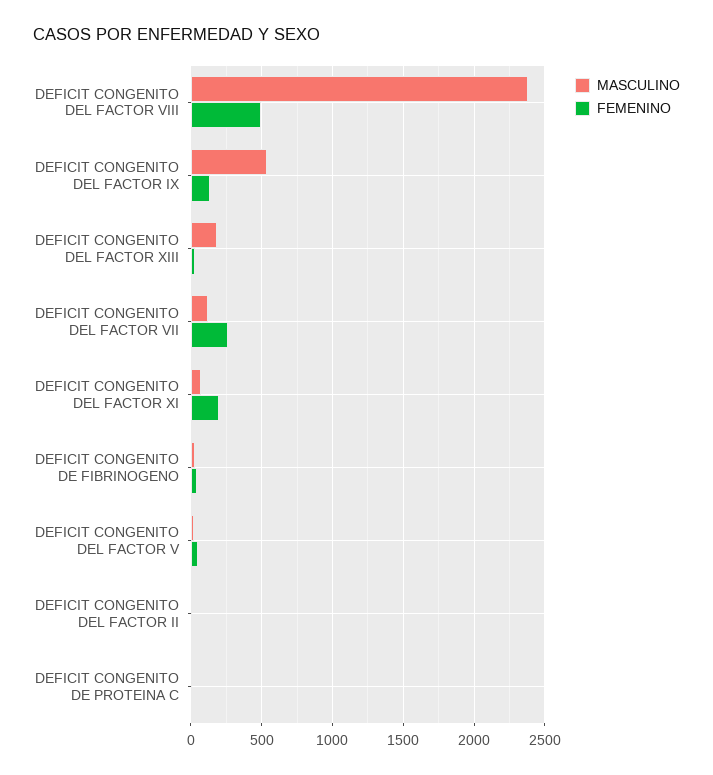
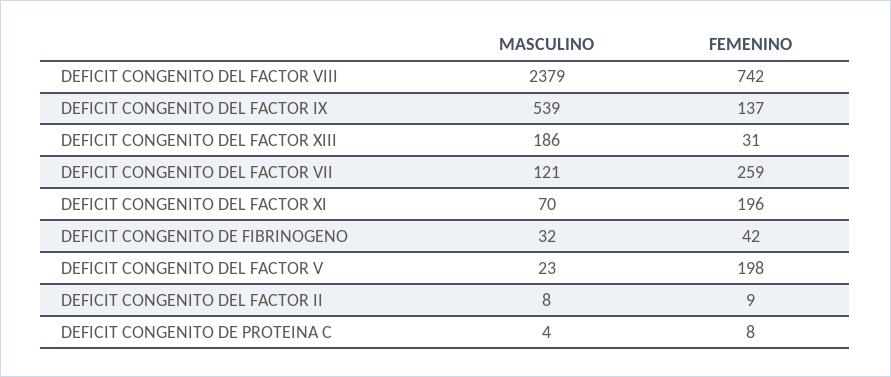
FEMENINO, DEFICIT CONGENITO DEL FACTOR VIII: 500 -> 742
FEMENINO, DEFICIT CONGENITO DEL FACTOR V: 50 -> 198

